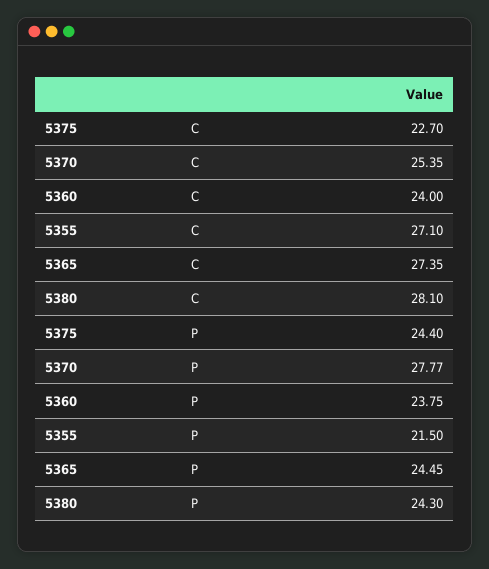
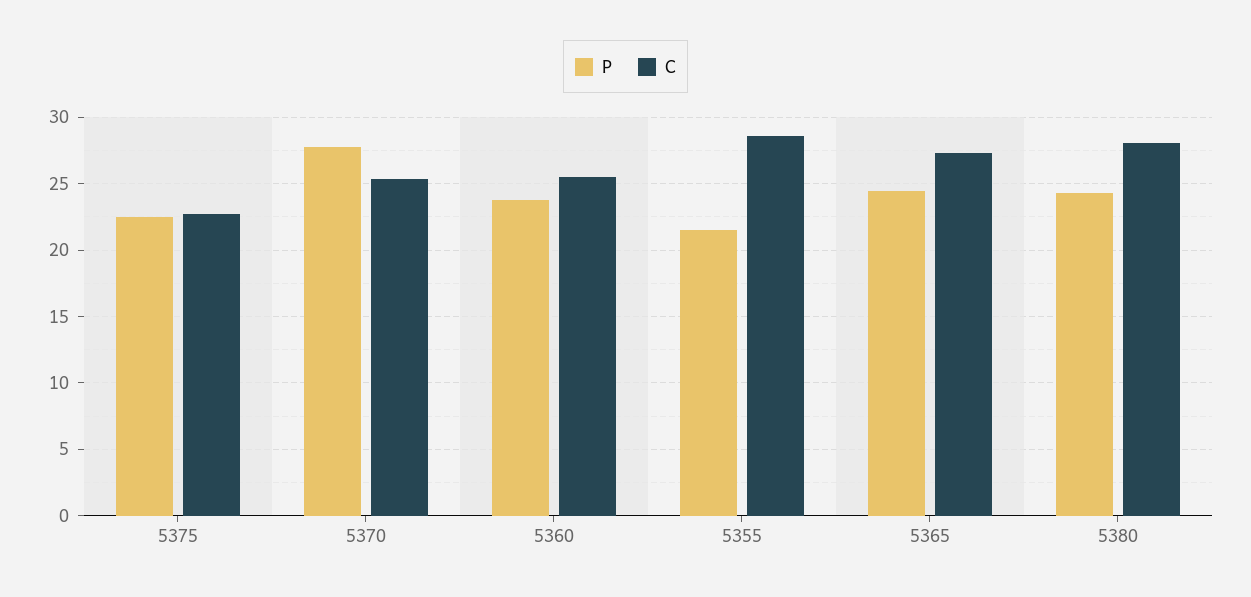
C, 5360: 24 -> 25.5
C, 5355: 27.1 -> 28.5
P, 5375: 24.4 -> 22.5

